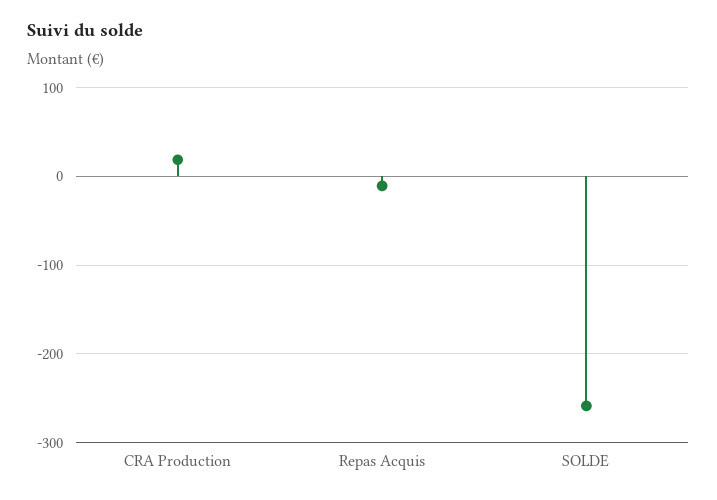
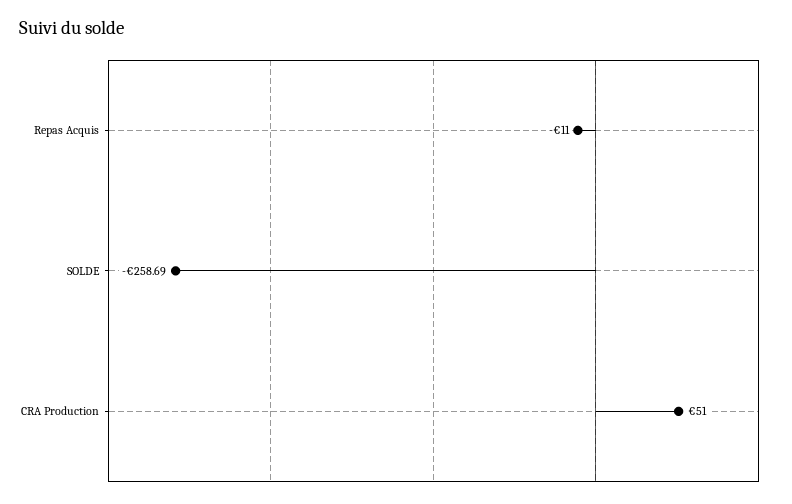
CRA Production: 20 -> 51

